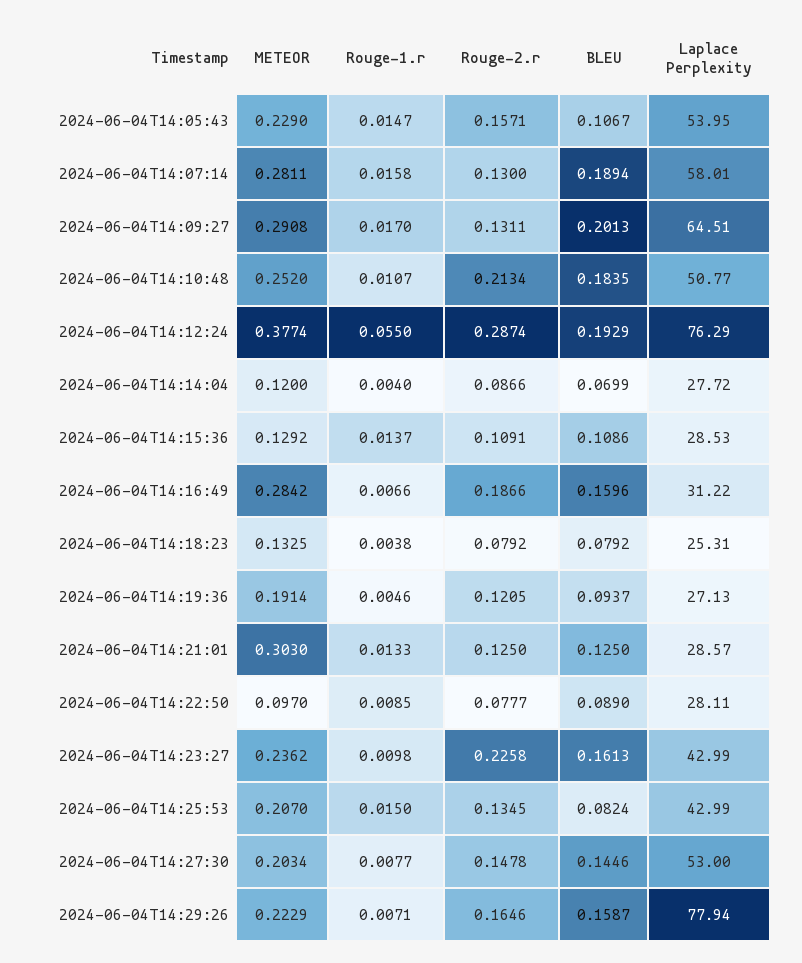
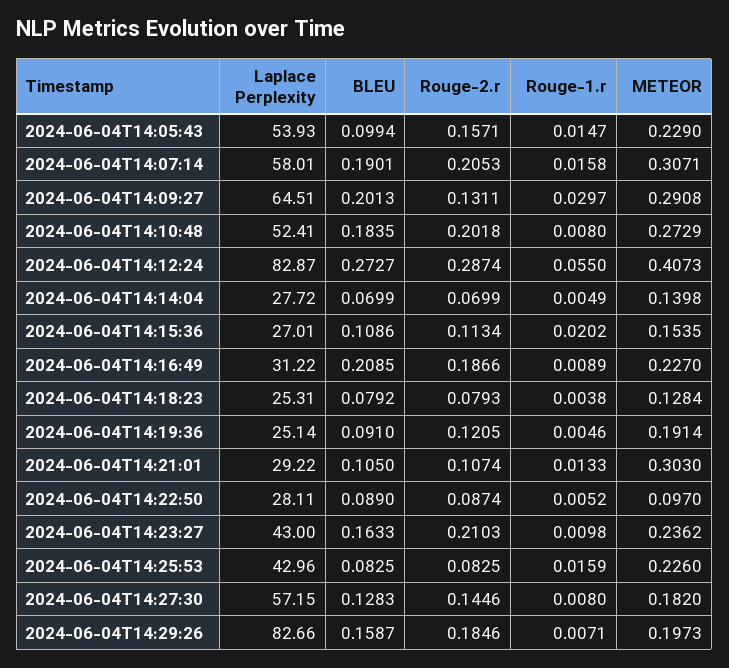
BLEU, 2024-06-04T14:05:43: 0.1067 -> 0.0994
Laplace Perplexity, 2024-06-04T14:05:43: 53.95 -> 53.93
METEOR, 2024-06-04T14:07:14: 0.2811 -> 0.3071
Rouge-2.r, 2024-06-04T14:07:14: 0.13 -> 0.2053
BLEU, 2024-06-04T14:07:14: 0.1894 -> 0.1901
Rouge-1.r, 2024-06-04T14:09:27: 0.017 -> 0.0297
METEOR, 2024-06-04T14:10:48: 0.252 -> 0.2729
Rouge-1.r, 2024-06-04T14:10:48: 0.0107 -> 0.008
Rouge-2.r, 2024-06-04T14:10:48: 0.2134 -> 0.2018
Laplace Perplexity, 2024-06-04T14:10:48: 50.77 -> 52.41
METEOR, 2024-06-04T14:12:24: 0.3774 -> 0.4073
BLEU, 2024-06-04T14:12:24: 0.1929 -> 0.2727
Laplace Perplexity, 2024-06-04T14:12:24: 76.29 -> 82.87
METEOR, 2024-06-04T14:14:04: 0.12 -> 0.1398
Rouge-1.r, 2024-06-04T14:14:04: 0.004 -> 0.0049
Rouge-2.r, 2024-06-04T14:14:04: 0.0866 -> 0.0699
METEOR, 2024-06-04T14:15:36: 0.1292 -> 0.1535
Rouge-1.r, 2024-06-04T14:15:36: 0.0137 -> 0.0202
Rouge-2.r, 2024-06-04T14:15:36: 0.1091 -> 0.1134
Laplace Perplexity, 2024-06-04T14:15:36: 28.53 -> 27.01
METEOR, 2024-06-04T14:16:49: 0.2842 -> 0.227
Rouge-1.r, 2024-06-04T14:16:49: 0.0066 -> 0.0089
BLEU, 2024-06-04T14:16:49: 0.1596 -> 0.2085
METEOR, 2024-06-04T14:18:23: 0.1325 -> 0.1284
Rouge-2.r, 2024-06-04T14:18:23: 0.0792 -> 0.0793
BLEU, 2024-06-04T14:19:36: 0.0937 -> 0.091
Laplace Perplexity, 2024-06-04T14:19:36: 27.13 -> 25.14
Rouge-2.r, 2024-06-04T14:21:01: 0.125 -> 0.1074
BLEU, 2024-06-04T14:21:01: 0.125 -> 0.105
Laplace Perplexity, 2024-06-04T14:21:01: 28.57 -> 29.22
Rouge-1.r, 2024-06-04T14:22:50: 0.0085 -> 0.0052
Rouge-2.r, 2024-06-04T14:22:50: 0.0777 -> 0.0874
Rouge-2.r, 2024-06-04T14:23:27: 0.2258 -> 0.2103
BLEU, 2024-06-04T14:23:27: 0.1613 -> 0.1633
Laplace Perplexity, 2024-06-04T14:23:27: 42.99 -> 43
METEOR, 2024-06-04T14:25:53: 0.207 -> 0.226
Rouge-1.r, 2024-06-04T14:25:53: 0.015 -> 0.0159
Rouge-2.r, 2024-06-04T14:25:53: 0.1345 -> 0.0825
BLEU, 2024-06-04T14:25:53: 0.0824 -> 0.0825
Laplace Perplexity, 2024-06-04T14:25:53: 42.99 -> 42.96
METEOR, 2024-06-04T14:27:30: 0.2034 -> 0.182
Rouge-1.r, 2024-06-04T14:27:30: 0.0077 -> 0.008
Rouge-2.r, 2024-06-04T14:27:30: 0.1478 -> 0.1446
BLEU, 2024-06-04T14:27:30: 0.1446 -> 0.1283
Laplace Perplexity, 2024-06-04T14:27:30: 53 -> 57.15
METEOR, 2024-06-04T14:29:26: 0.2229 -> 0.1973
Rouge-2.r, 2024-06-04T14:29:26: 0.1646 -> 0.1846
Laplace Perplexity, 2024-06-04T14:29:26: 77.94 -> 82.66

